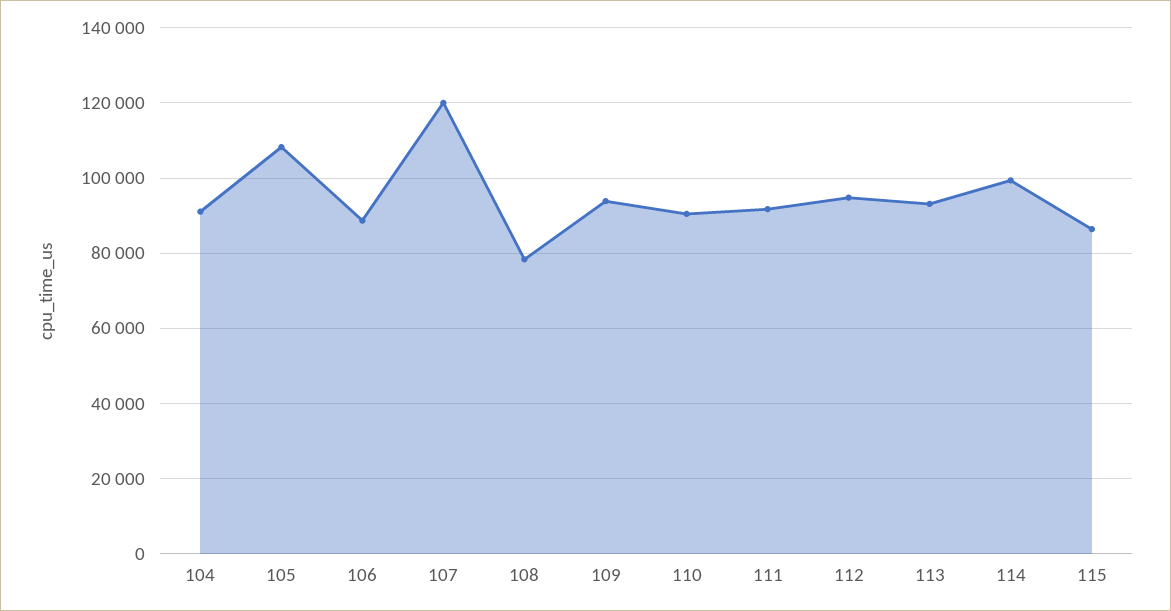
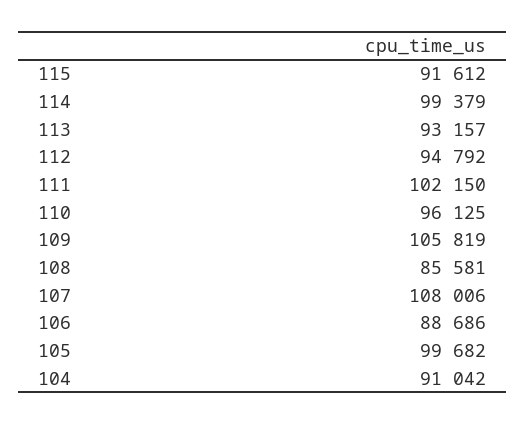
105: 108000 -> 99682
107: 120000 -> 108006
108: 78000 -> 85581
109: 94000 -> 105819
110: 90000 -> 96125
111: 92000 -> 102150
115: 86000 -> 91612

